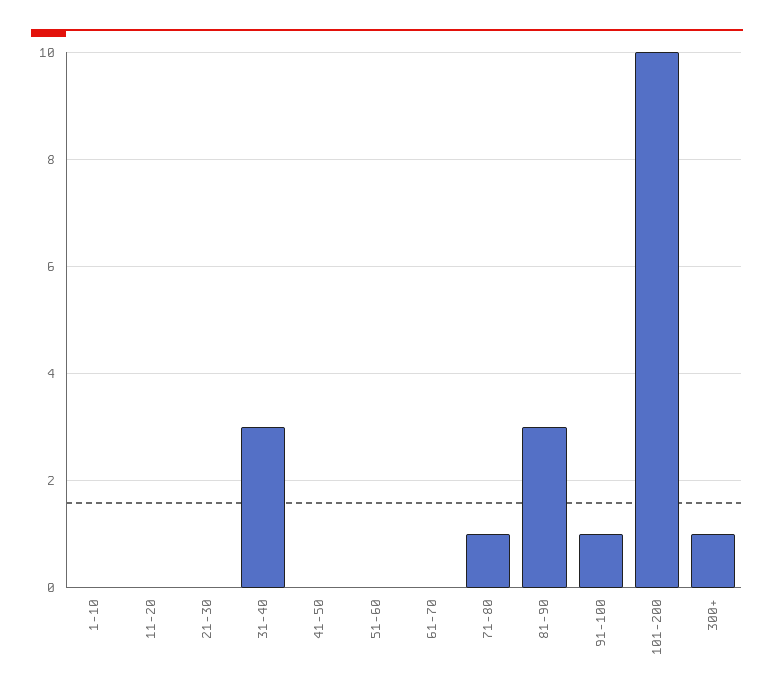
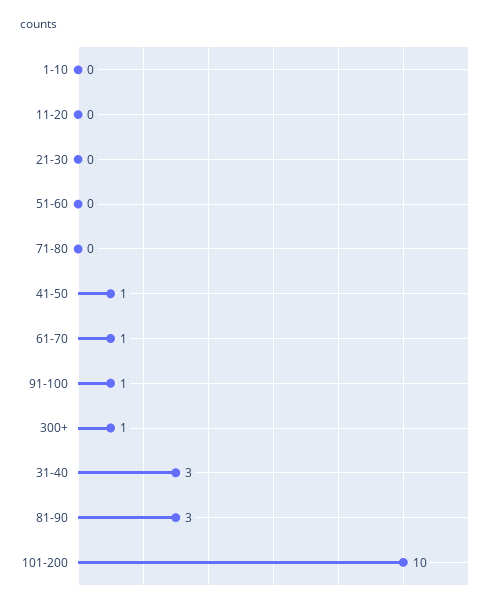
41-50: 0 -> 1
61-70: 0 -> 1
71-80: 1 -> 0

